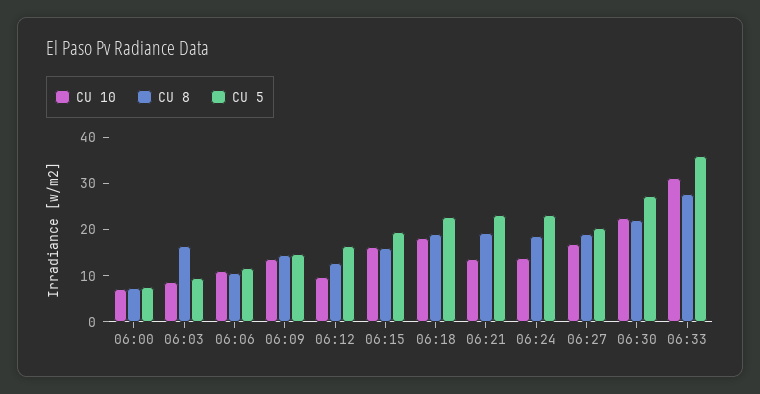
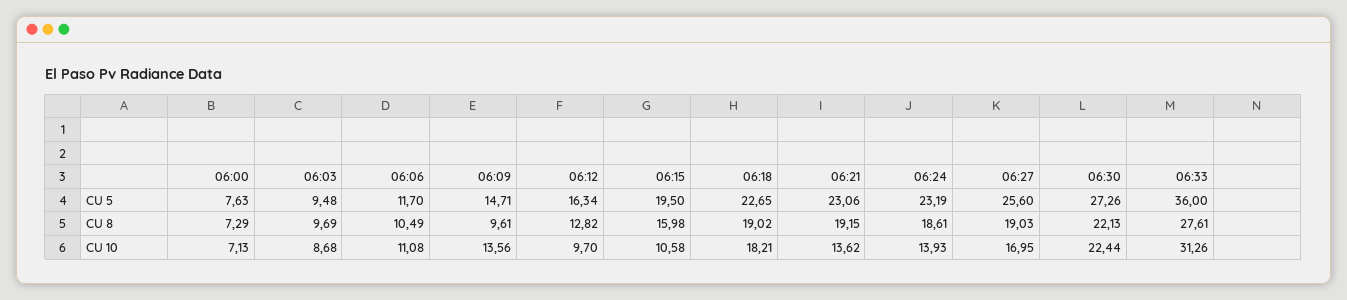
CU 8, 06:03: 16 -> 9.69
CU 8, 06:09: 14 -> 9.61
CU 10, 06:15: 16 -> 10.58
CU 5, 06:27: 20 -> 25.6

